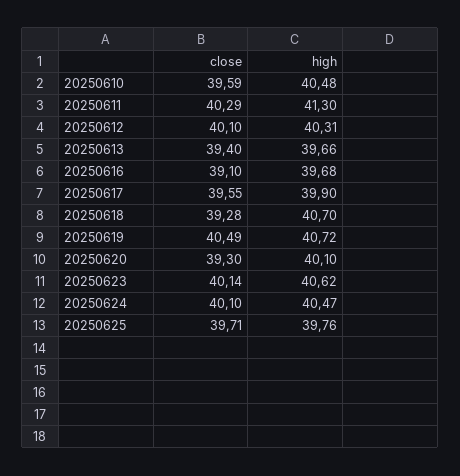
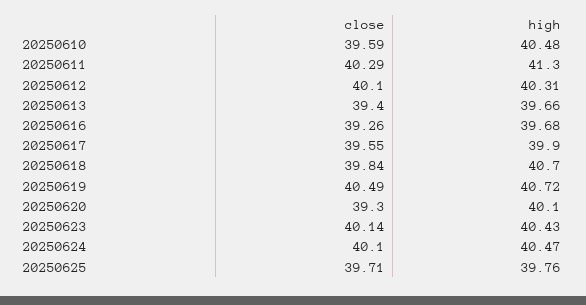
close, 20250616: 39.1 -> 39.26
close, 20250618: 39.28 -> 39.84
high, 20250623: 40.62 -> 40.43

